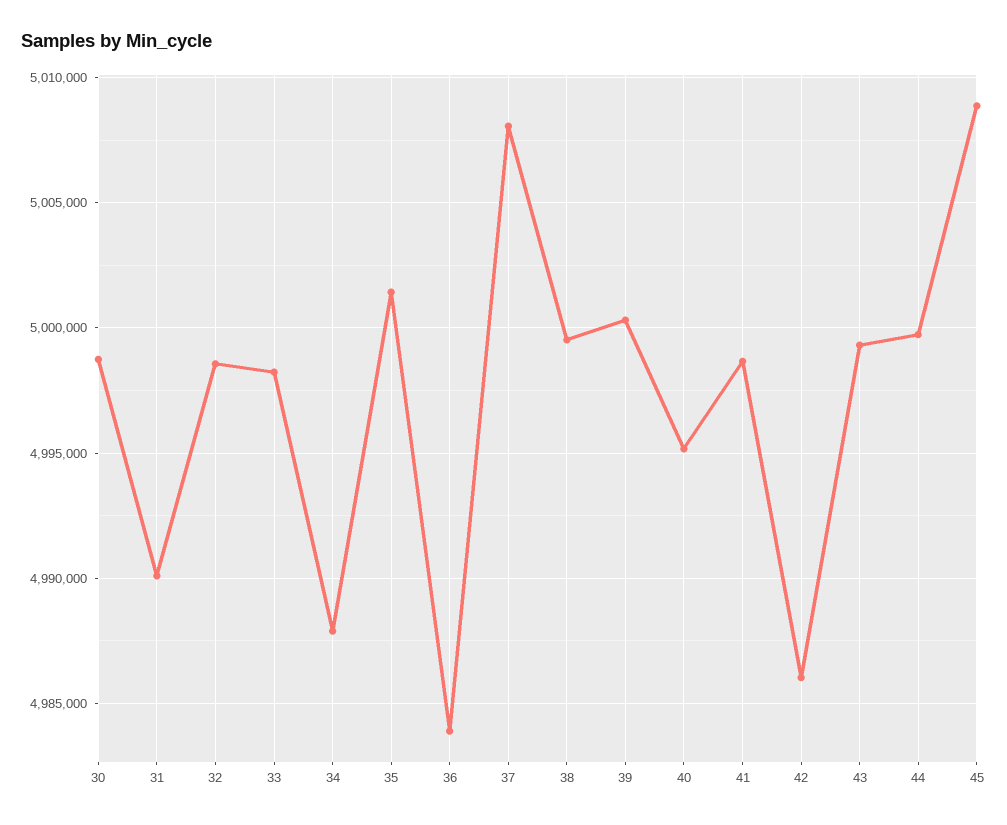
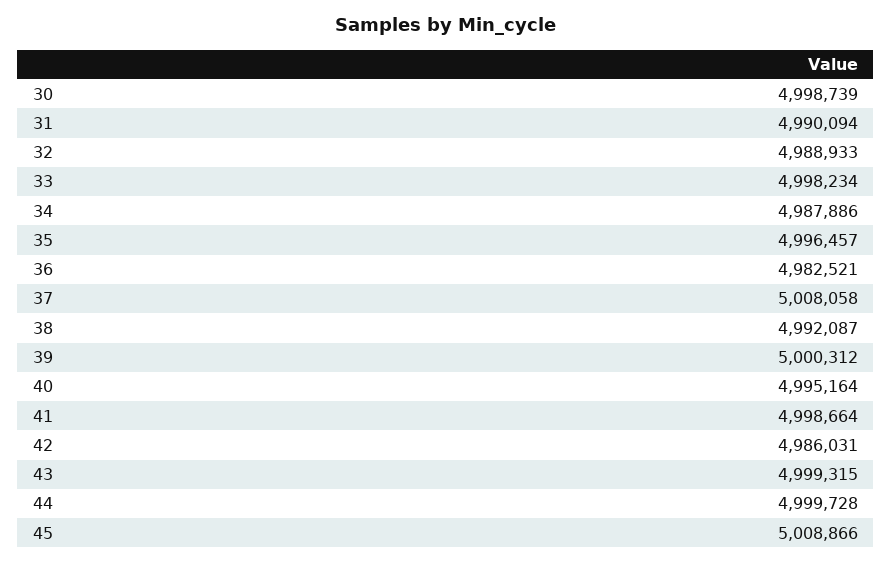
32: 4998500 -> 4988933
35: 5001500 -> 4996457
36: 4984000 -> 4982521
38: 4999500 -> 4992087

